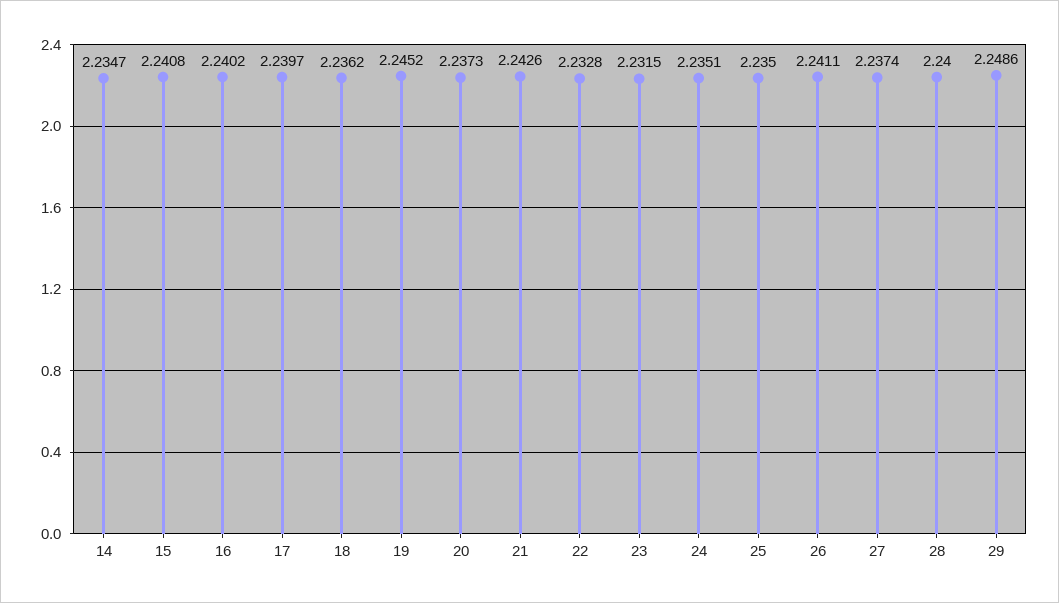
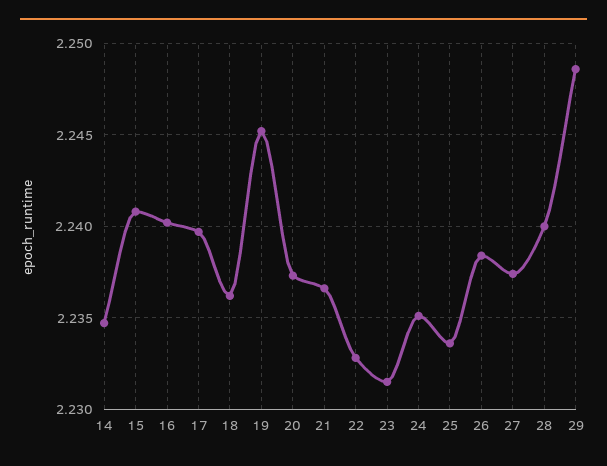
21: 2.2426 -> 2.2365
25: 2.235 -> 2.2335
26: 2.2411 -> 2.2385

